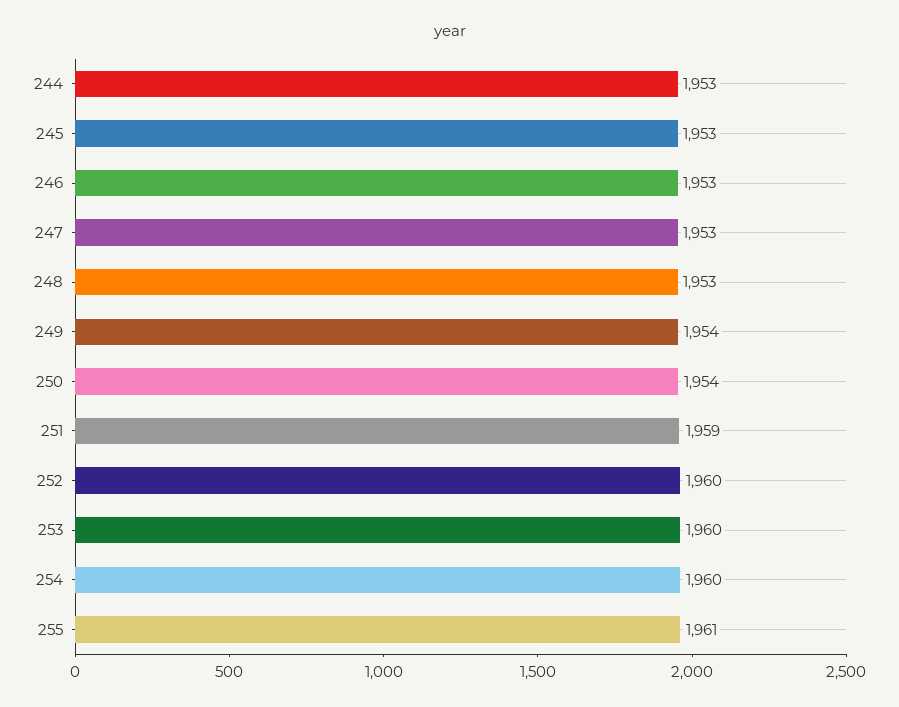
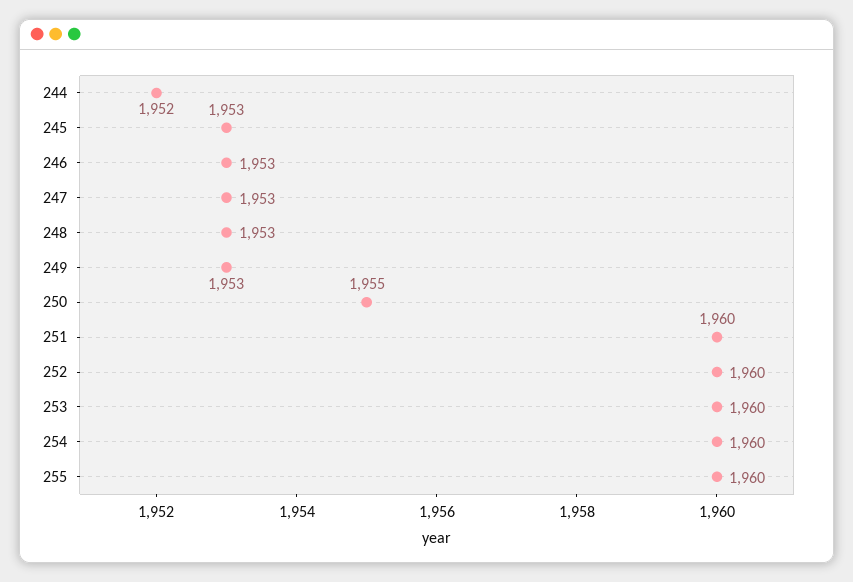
244: 1953 -> 1952
249: 1954 -> 1953
250: 1954 -> 1955
251: 1959 -> 1960
255: 1961 -> 1960

